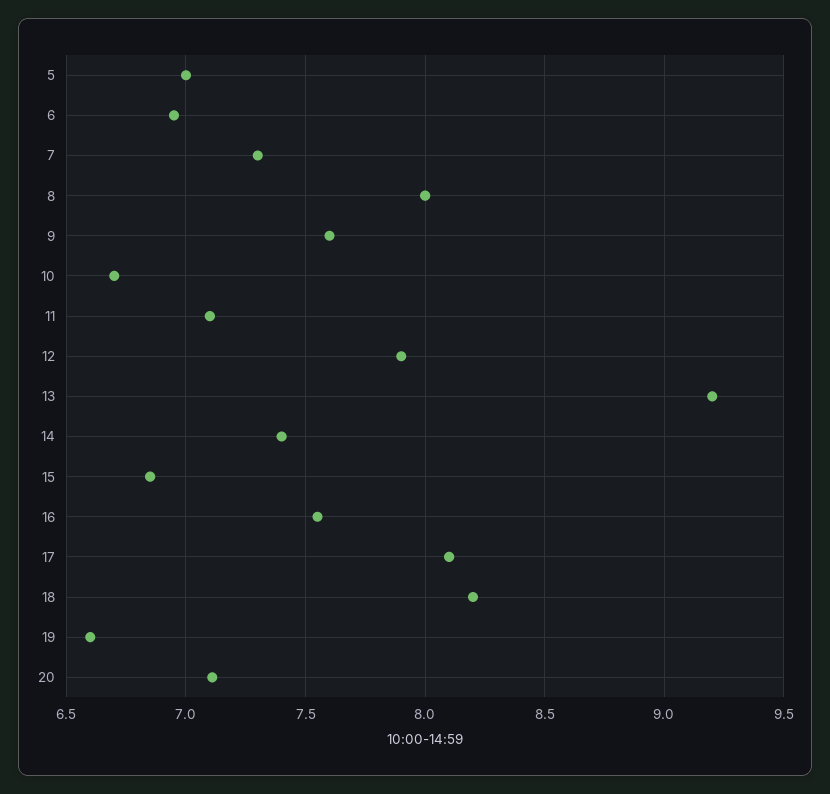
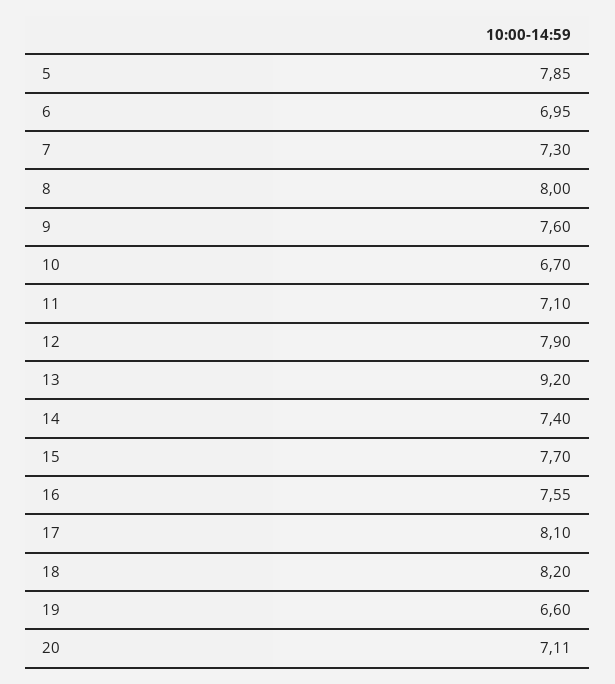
5: 7 -> 7.85
15: 6.85 -> 7.7

